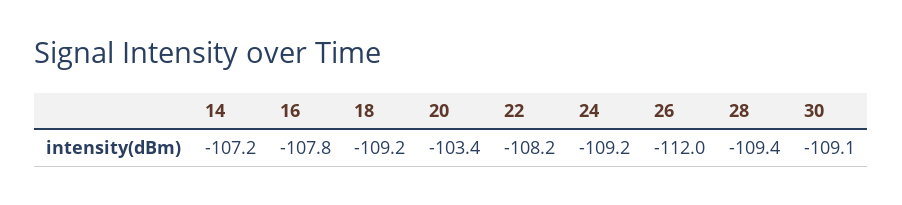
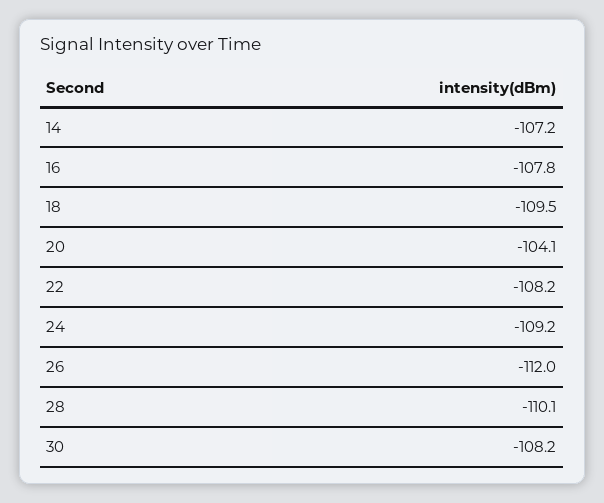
18: -109.2 -> -109.5
20: -103.4 -> -104.1
28: -109.4 -> -110.1
30: -109.1 -> -108.2

